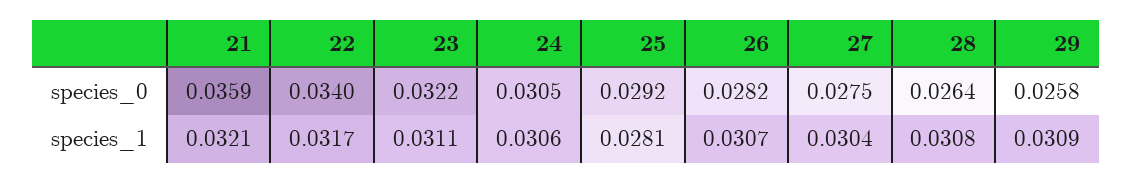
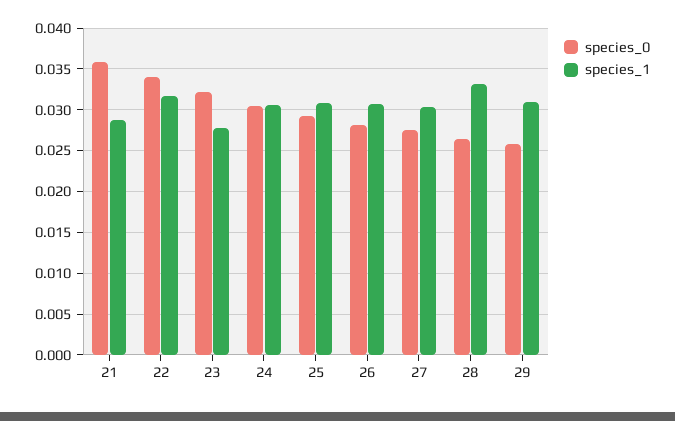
species_1, 21: 0.0321 -> 0.029
species_1, 23: 0.0311 -> 0.028
species_1, 25: 0.0281 -> 0.031
species_1, 28: 0.0308 -> 0.033

